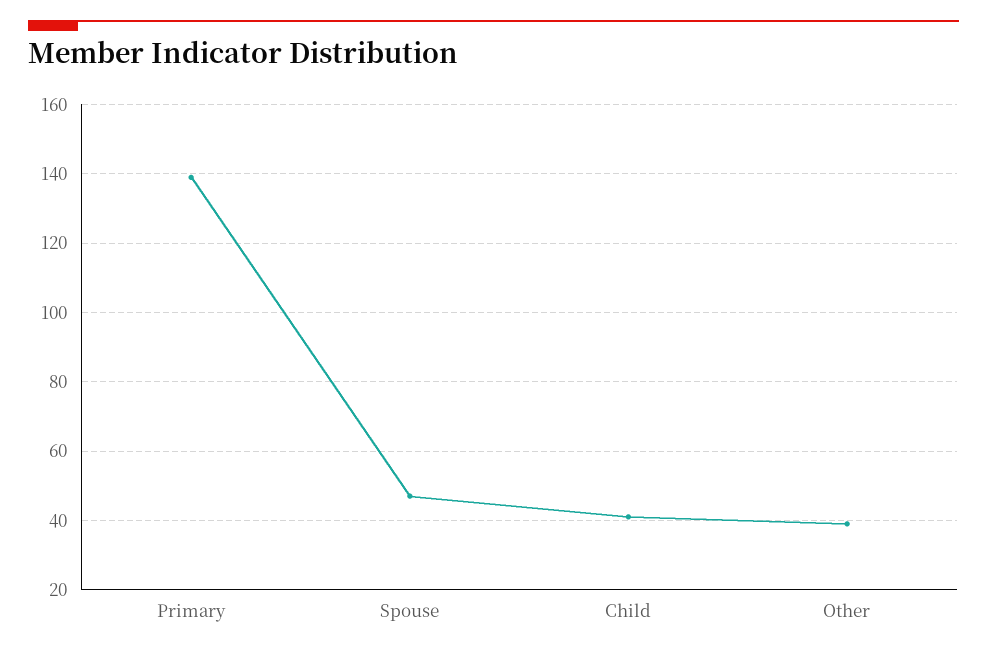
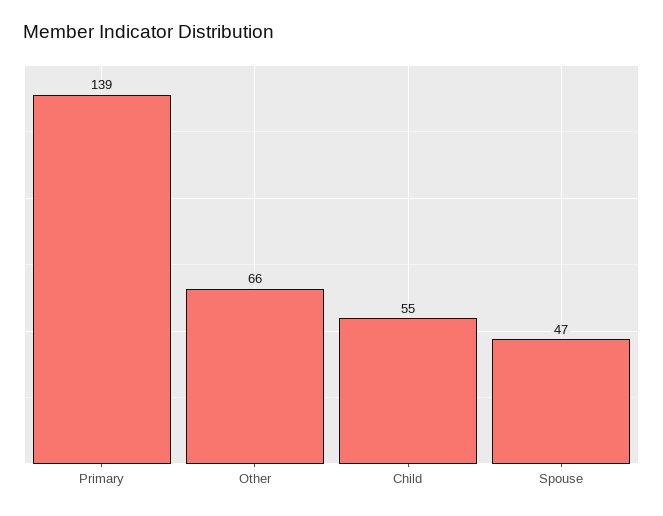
Child: 40 -> 55
Other: 40 -> 66

